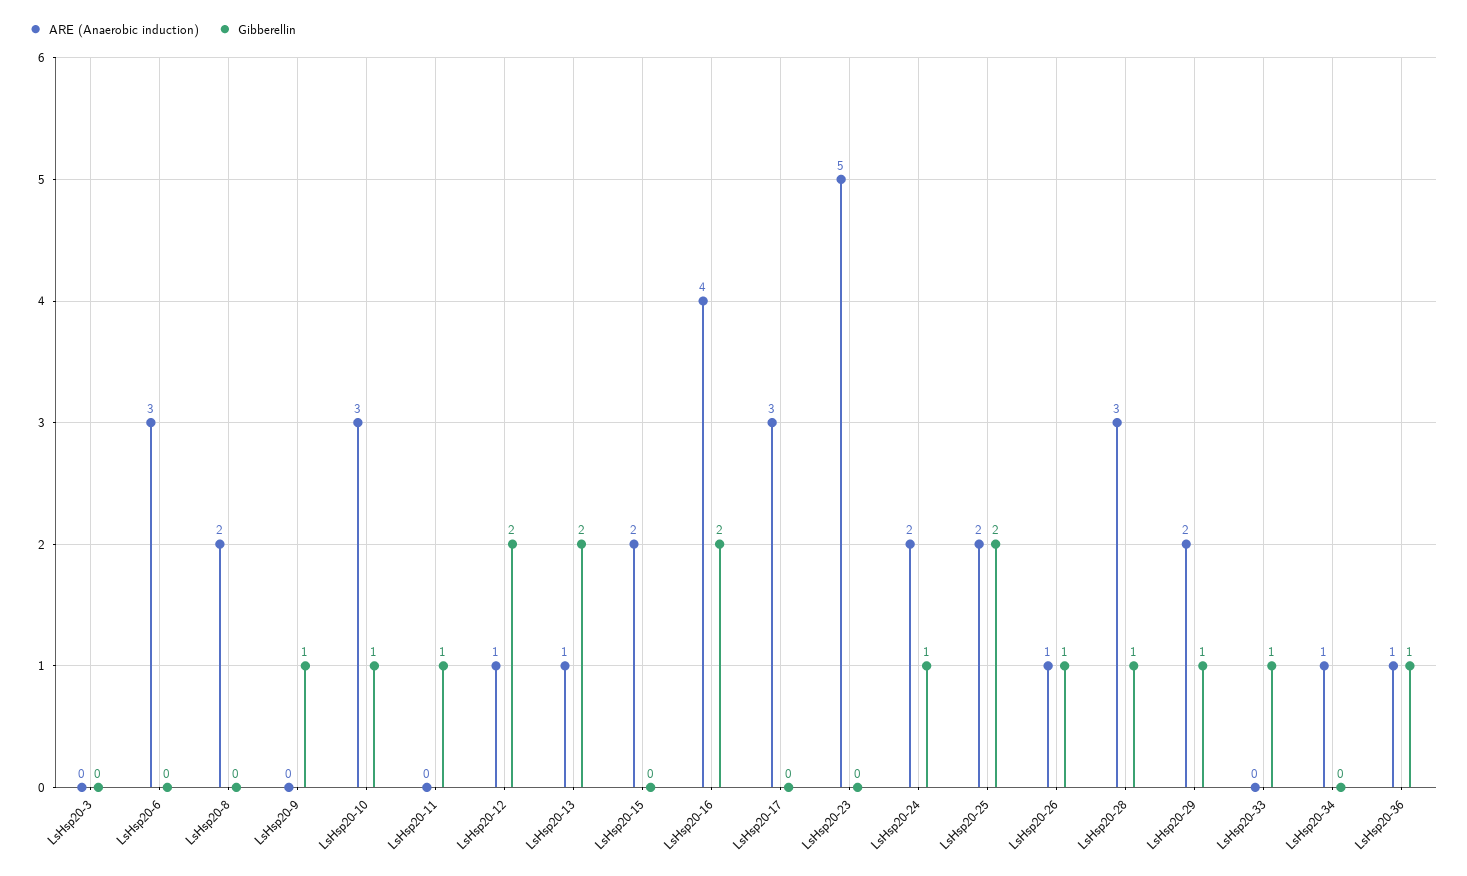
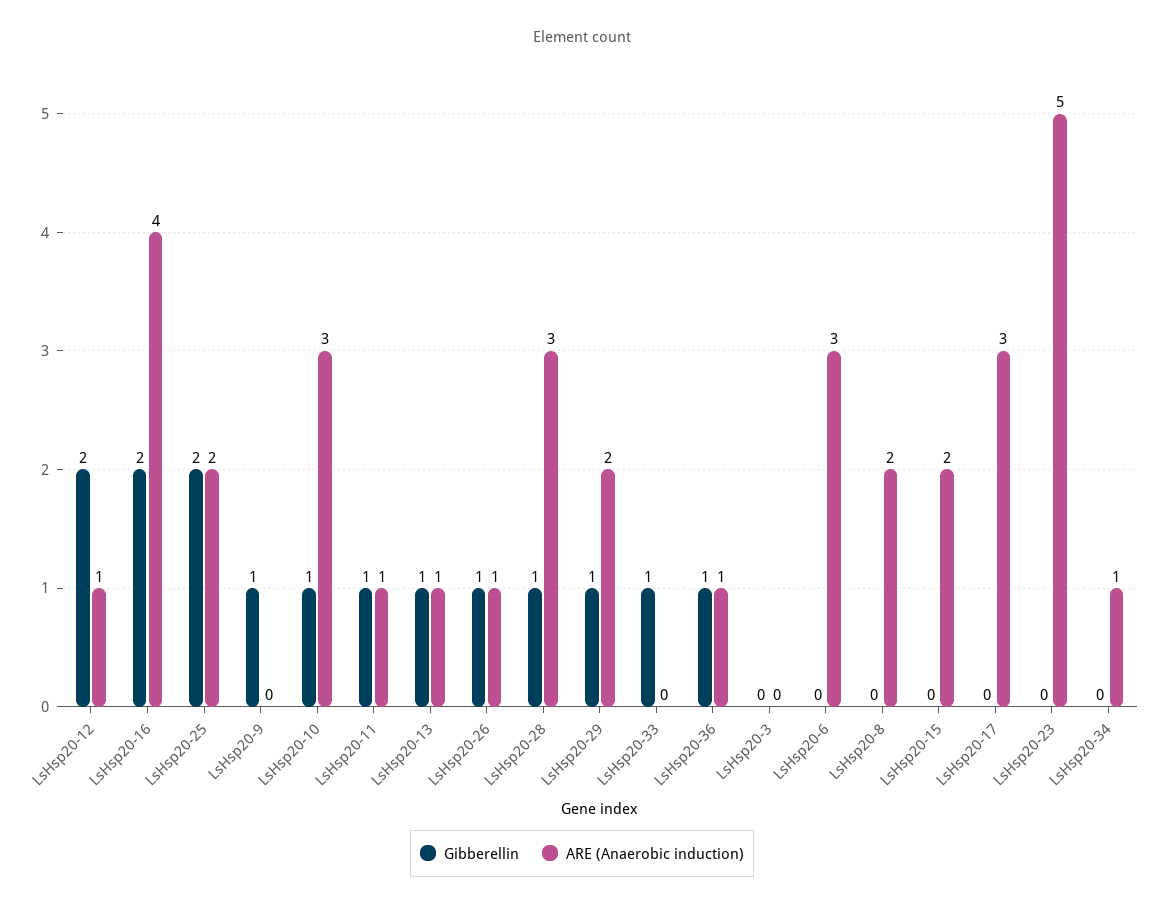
ARE (Anaerobic induction), LsHsp20-11: 0 -> 1
Gibberellin, LsHsp20-13: 2 -> 1
ARE (Anaerobic induction), LsHsp20-24: 2 -> none
Gibberellin, LsHsp20-24: 1 -> none

